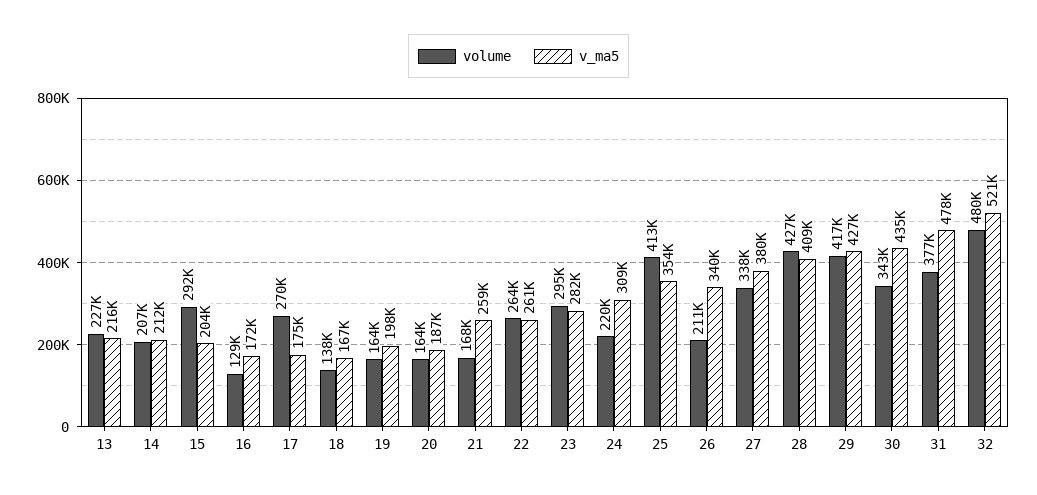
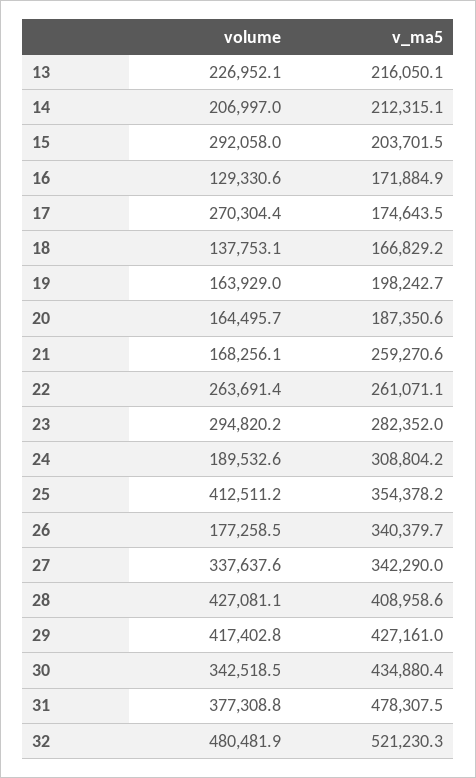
volume, 24: 220000 -> 189532.6
volume, 26: 211000 -> 177258.5
v_ma5, 27: 380000 -> 342290

